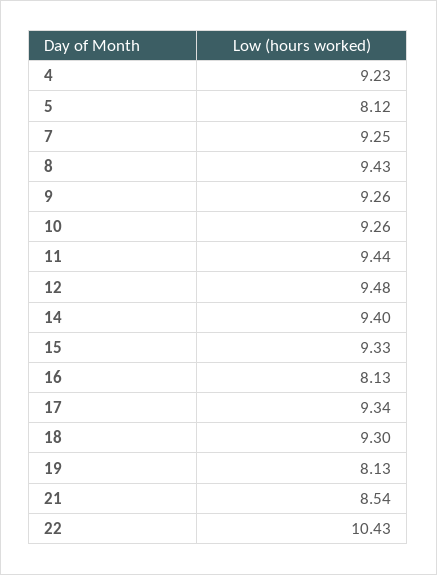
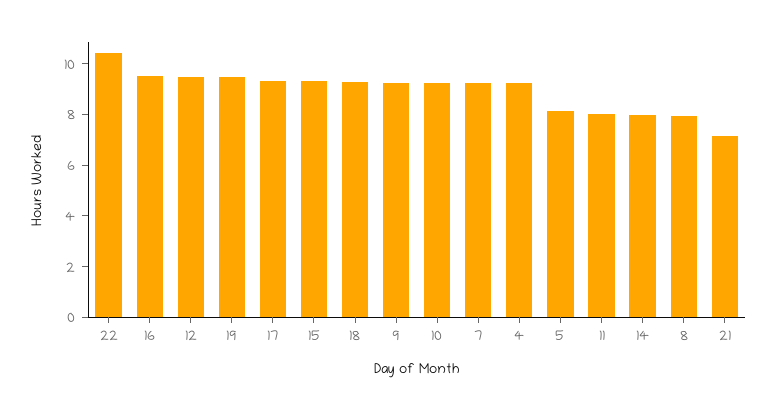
8: 9.43 -> 8
11: 9.44 -> 8
14: 9.4 -> 8
16: 8.13 -> 9.5
19: 8.13 -> 9.5
21: 8.54 -> 7

